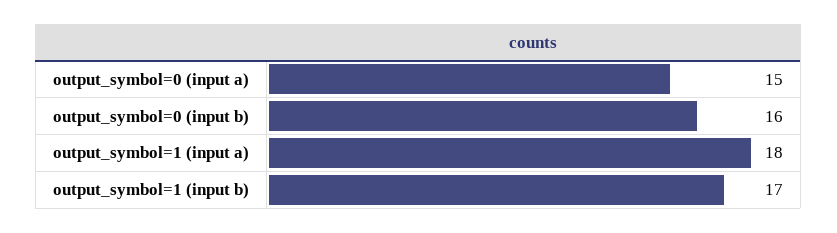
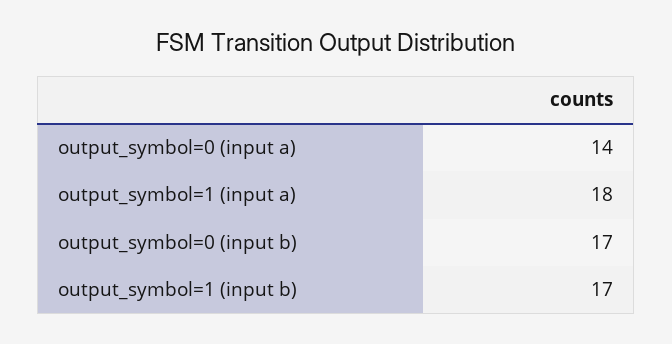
output_symbol=0 (input a): 15 -> 14
output_symbol=0 (input b): 16 -> 17

